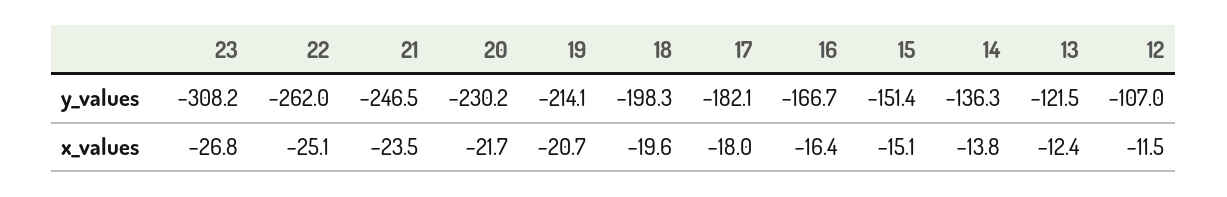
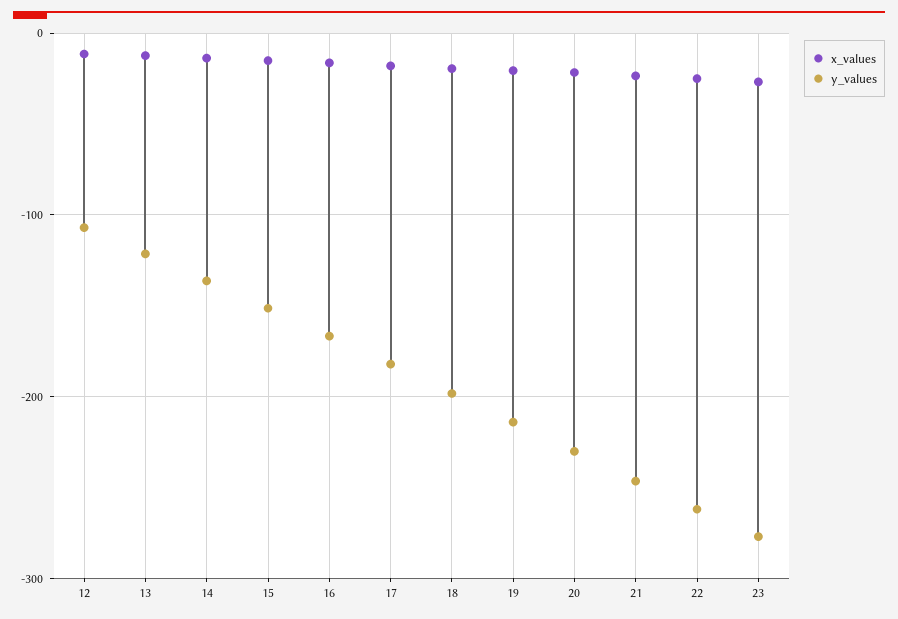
y_values, 23: -308.2 -> -280

